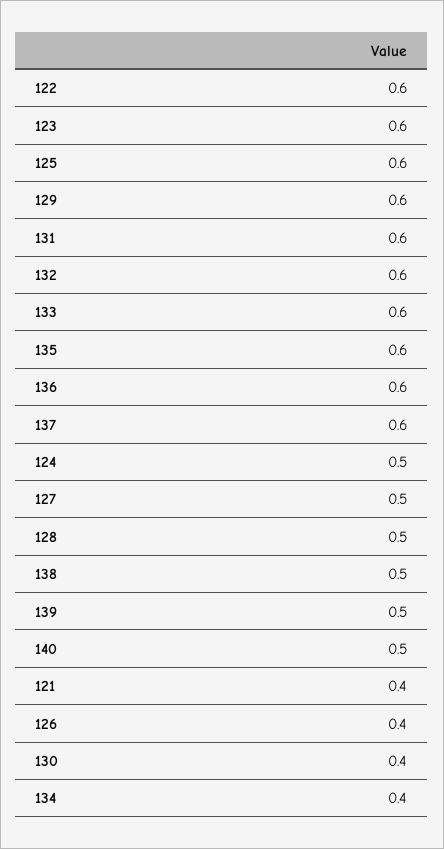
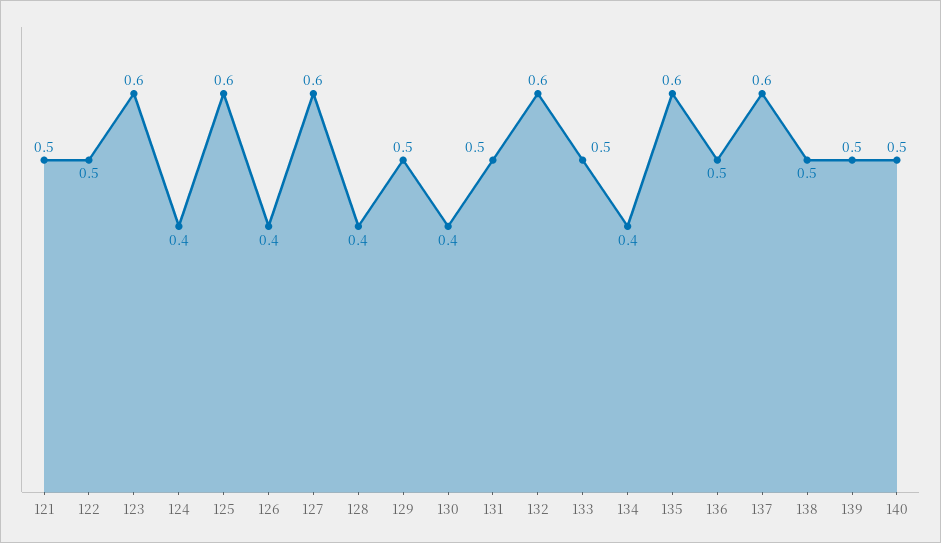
122: 0.6 -> 0.5
129: 0.6 -> 0.5
131: 0.6 -> 0.5
133: 0.6 -> 0.5
136: 0.6 -> 0.5
124: 0.5 -> 0.4
127: 0.5 -> 0.6
128: 0.5 -> 0.4
121: 0.4 -> 0.5

